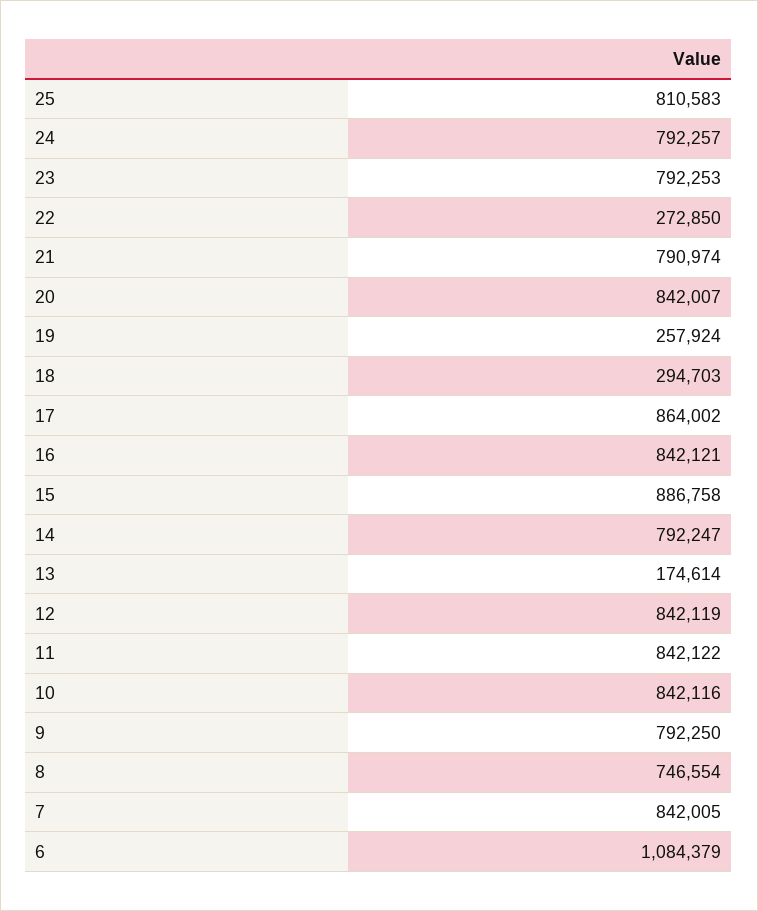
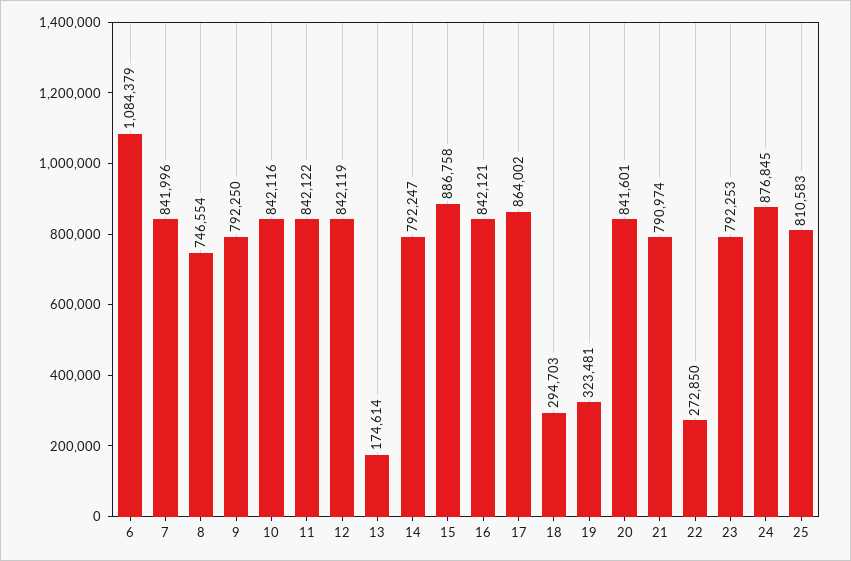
24: 792257 -> 876845
20: 842007 -> 841601
19: 257924 -> 323481
7: 842005 -> 841996

